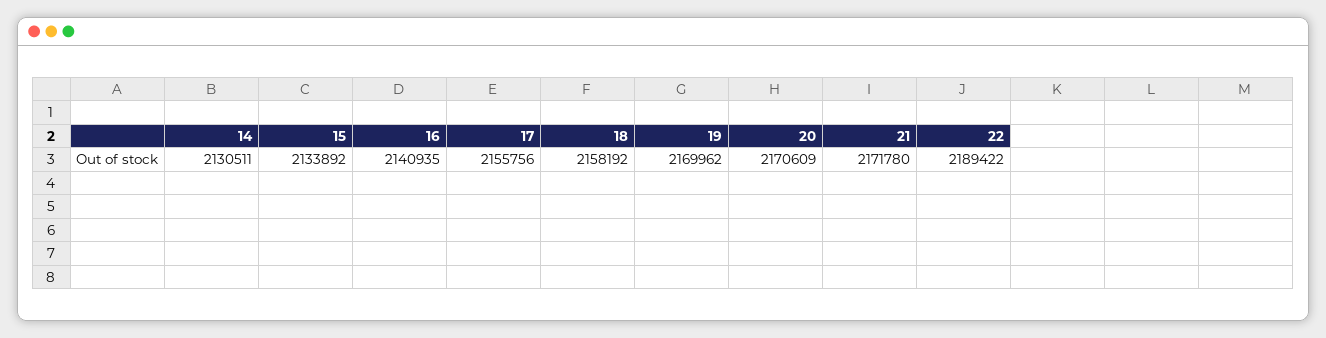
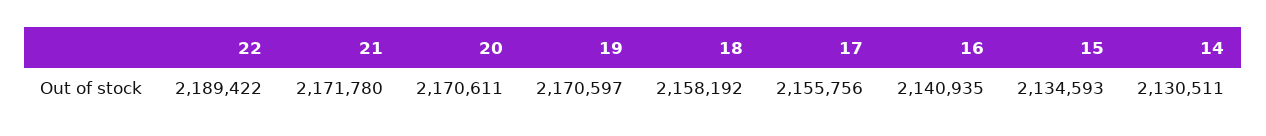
15: 2133892 -> 2134593
19: 2169962 -> 2170597
20: 2170609 -> 2170611

